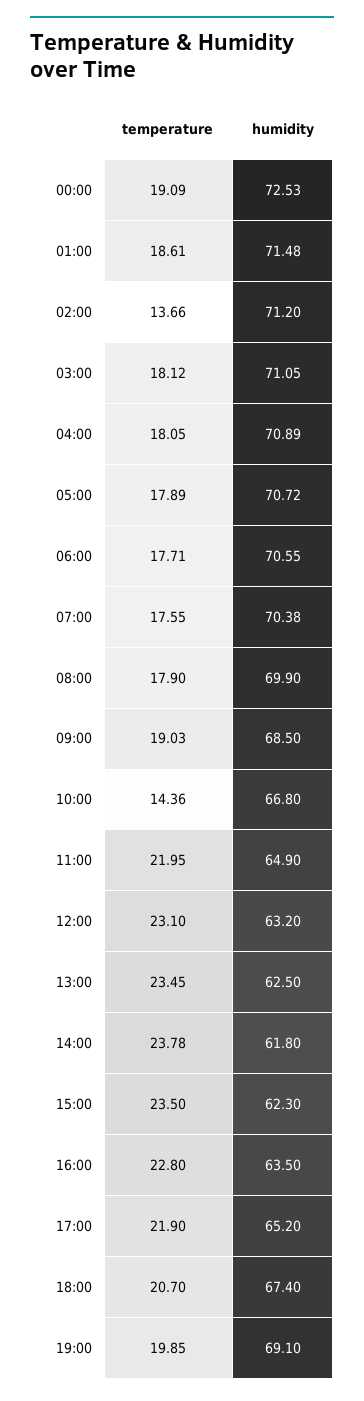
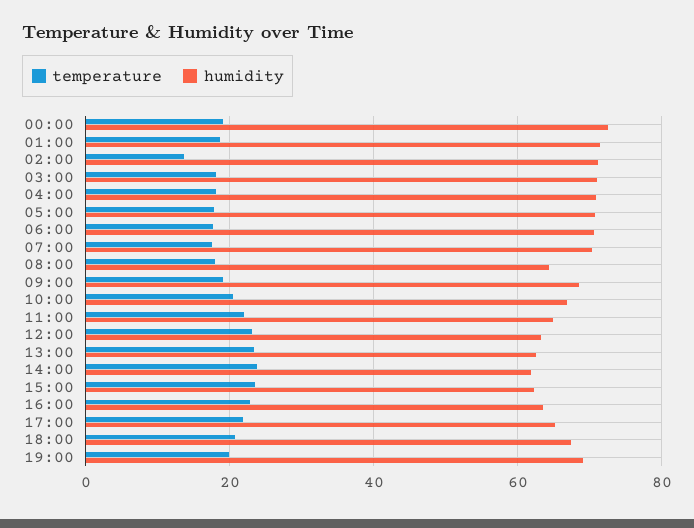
humidity, 08:00: 69.9 -> 64
temperature, 10:00: 14.36 -> 20

